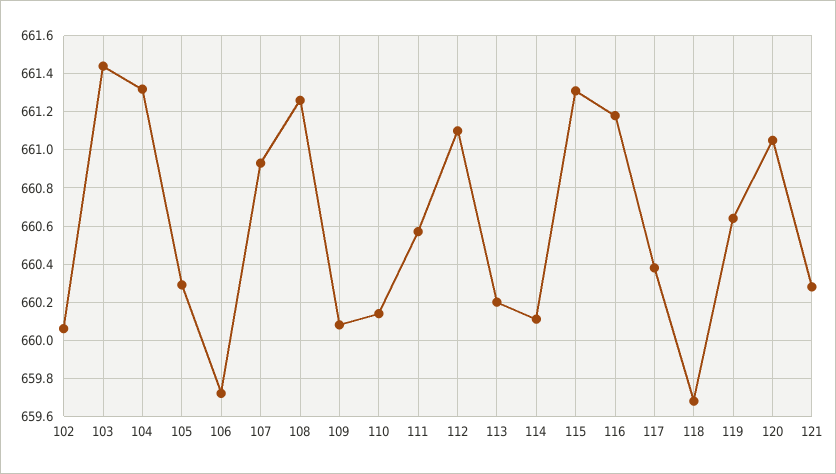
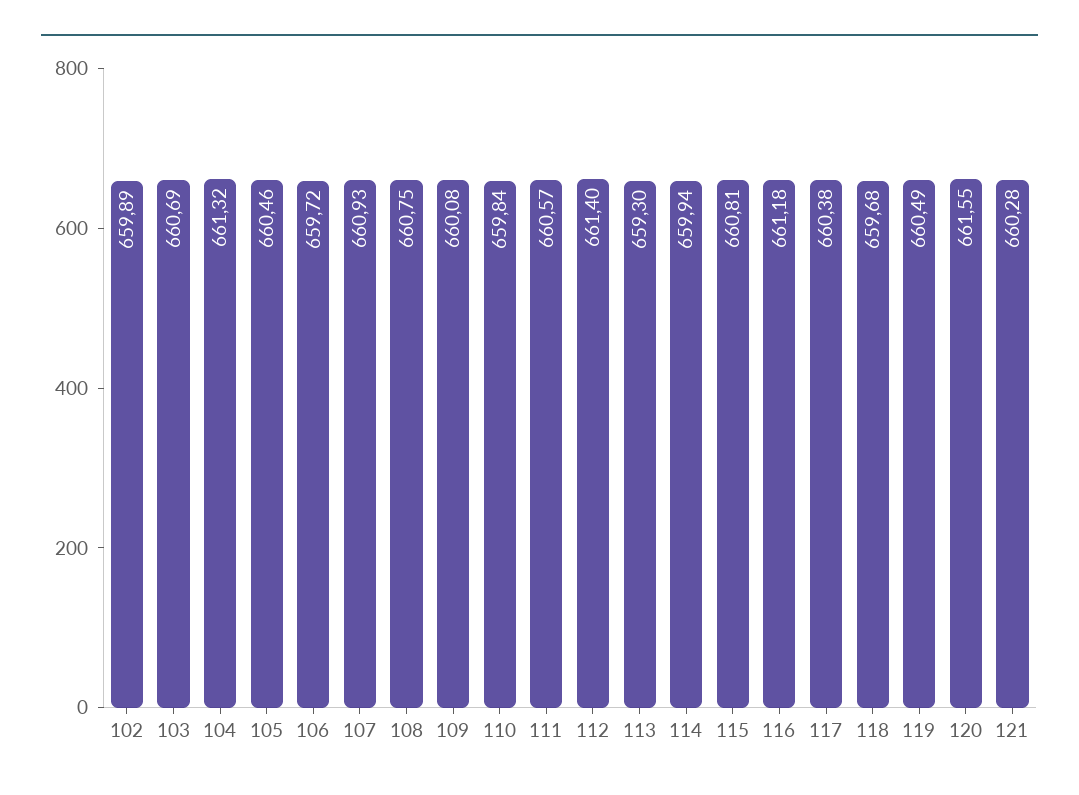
102: 660.05 -> 659.89
103: 661.45 -> 660.69
105: 660.3 -> 660.46
108: 661.25 -> 660.75
110: 660.15 -> 659.84
112: 661.1 -> 661.4
113: 660.2 -> 659.3
114: 660.1 -> 659.94
115: 661.3 -> 660.81
119: 660.65 -> 660.49
120: 661.05 -> 661.55

